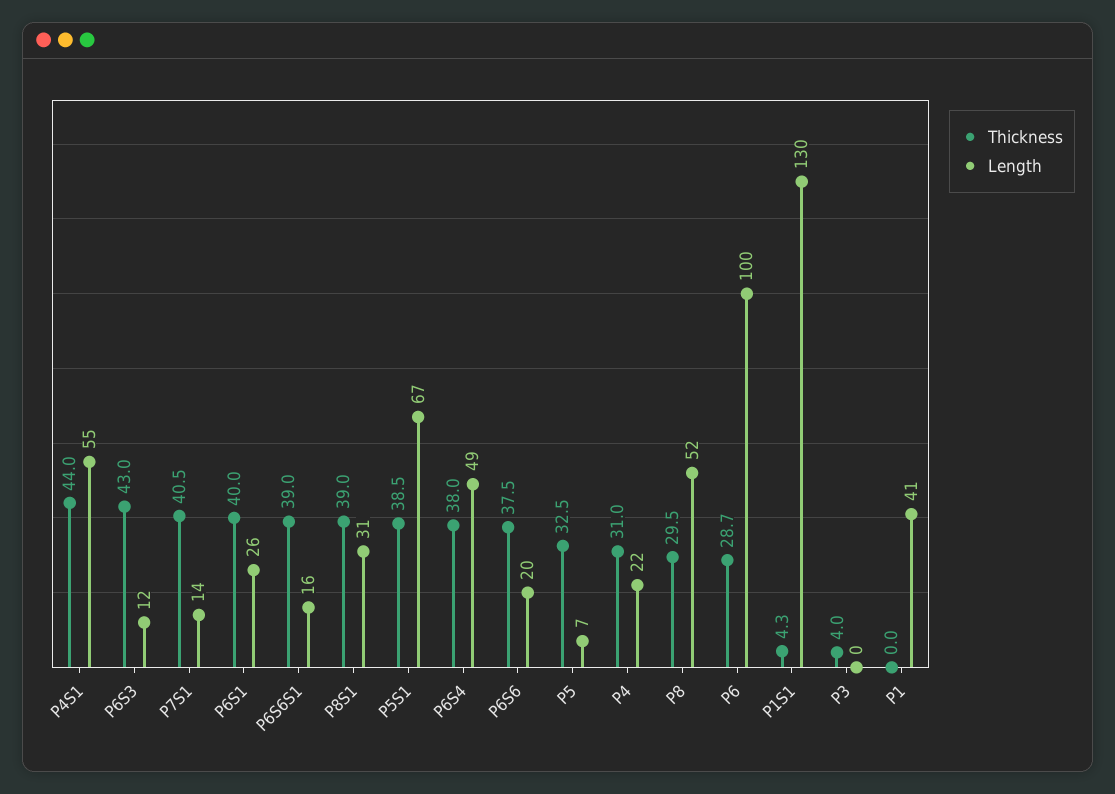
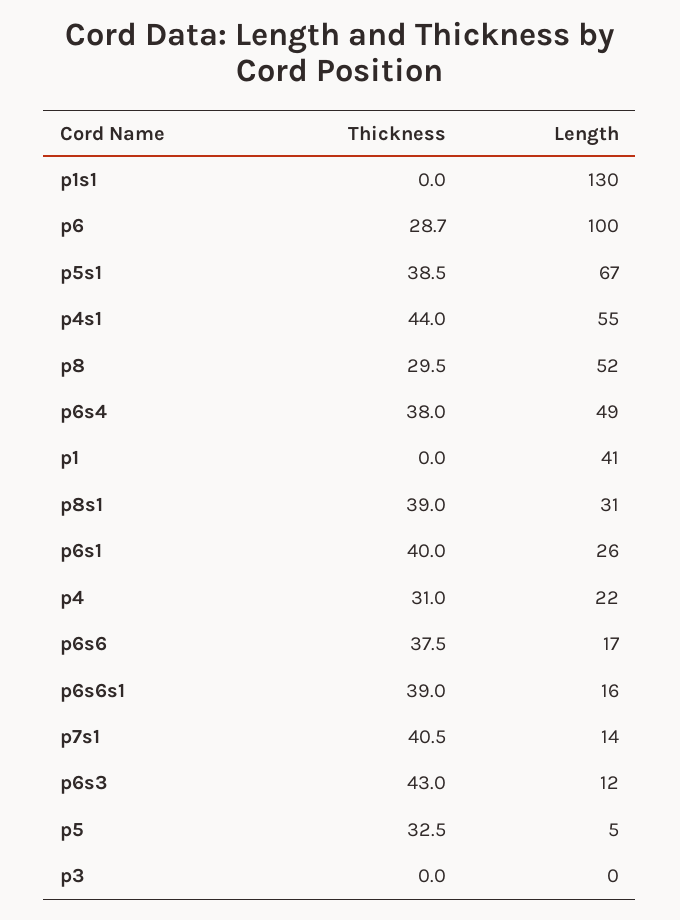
Length, P6S6: 20 -> 17
Length, P5: 7 -> 5
Thickness, P1S1: 4.3 -> 0
Thickness, P3: 4 -> 0

